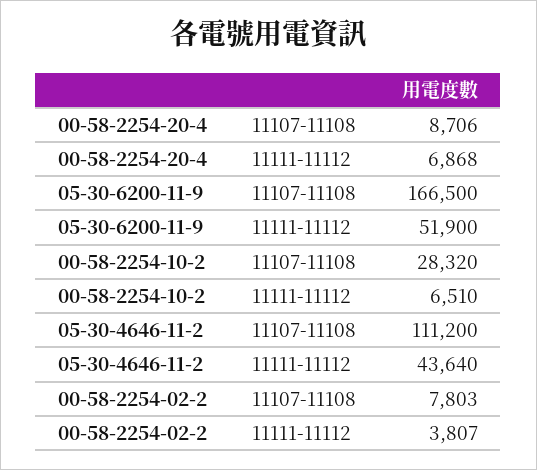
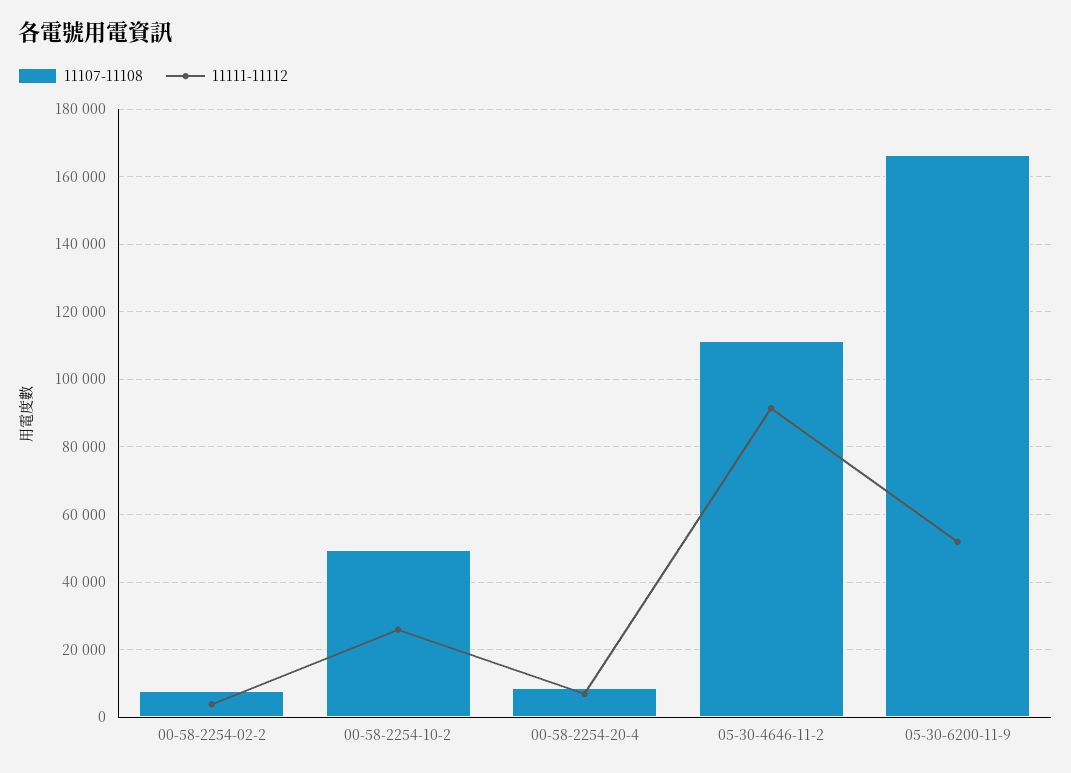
11107-11108, 00-58-2254-10-2: 28320 -> 50000
11111-11112, 00-58-2254-10-2: 6510 -> 26000
11111-11112, 05-30-4646-11-2: 43640 -> 92000

